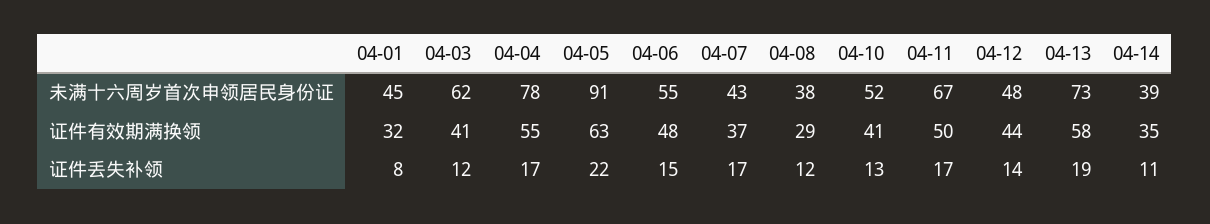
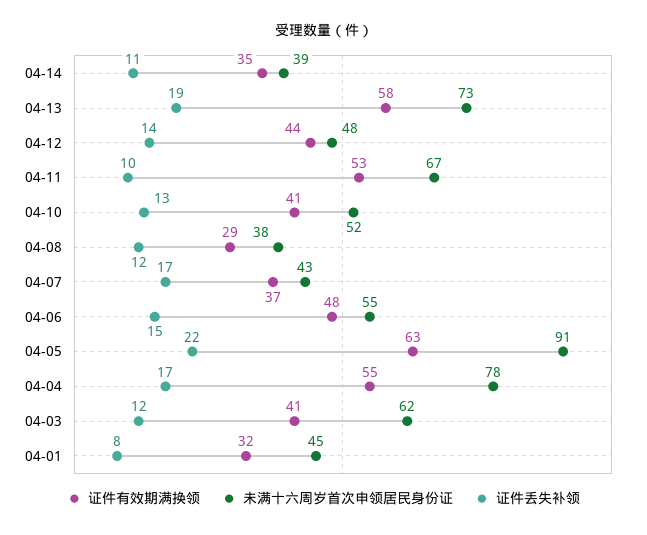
证件有效期满换领, 04-11: 50 -> 53
证件丢失补领, 04-11: 17 -> 10

